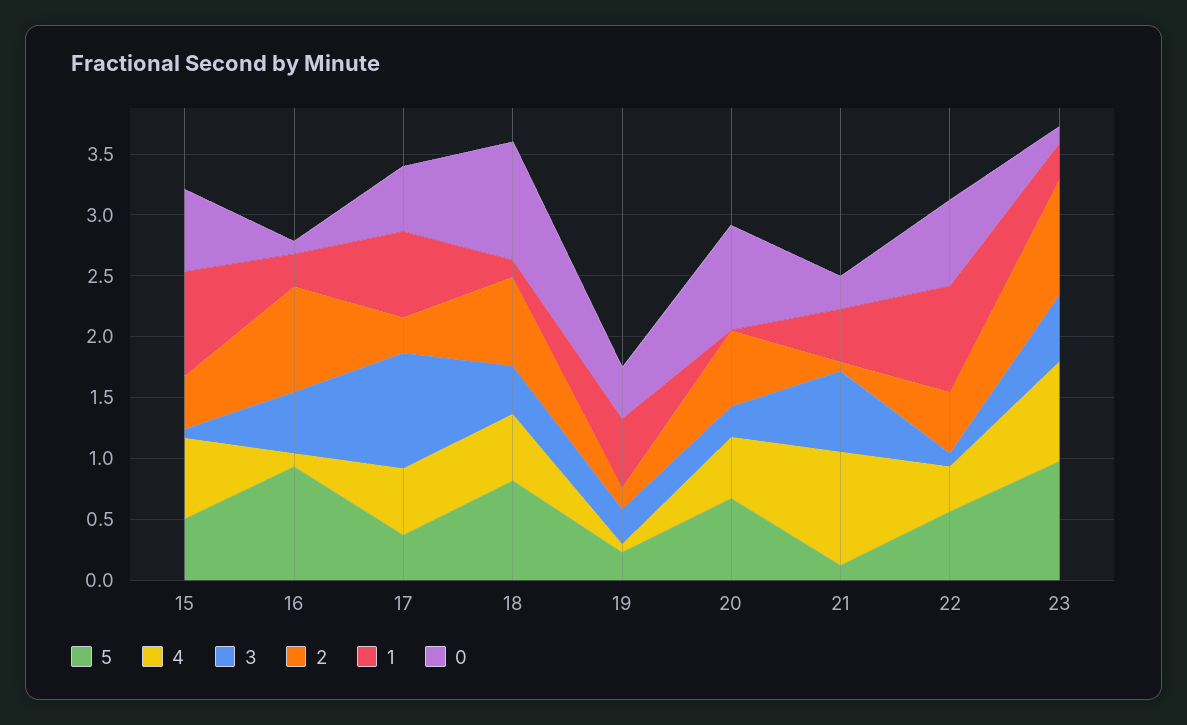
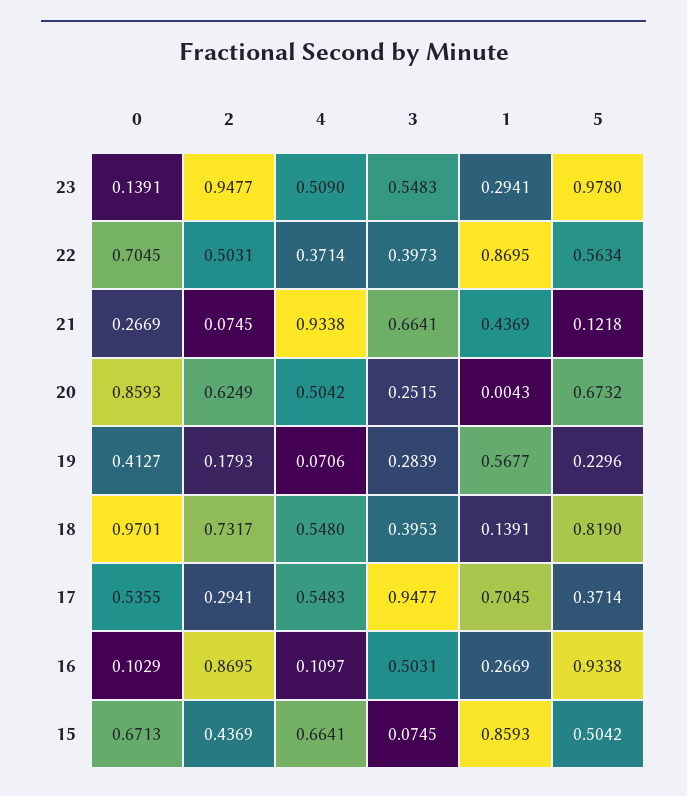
3, 22: 0.1 -> 0.3973
4, 23: 0.8 -> 0.509

